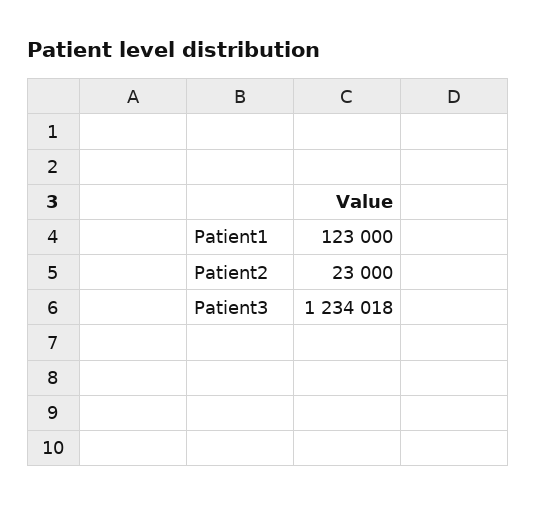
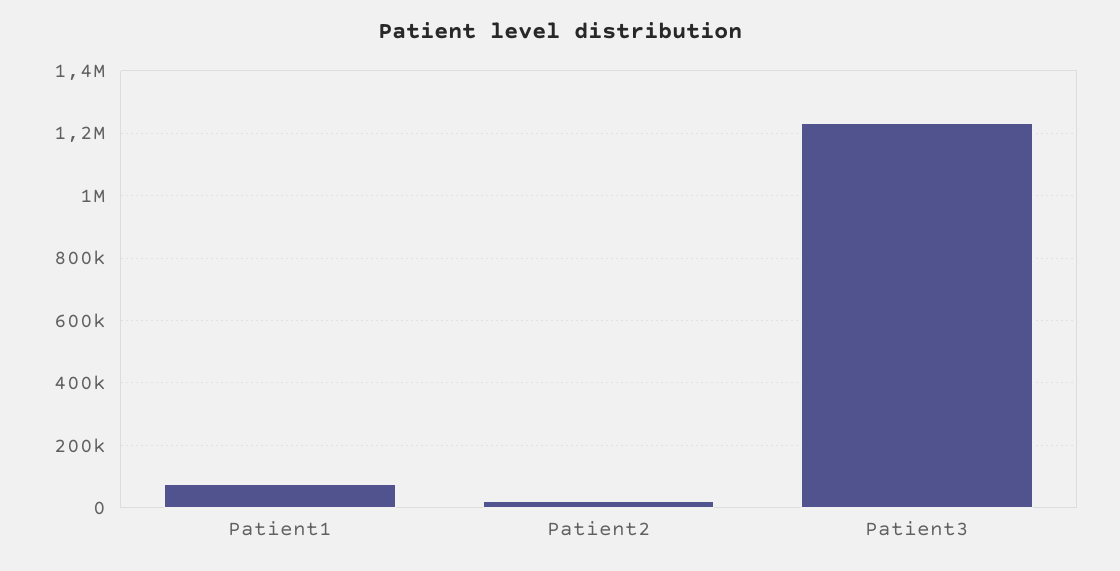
Patient1: 123000 -> 80000

